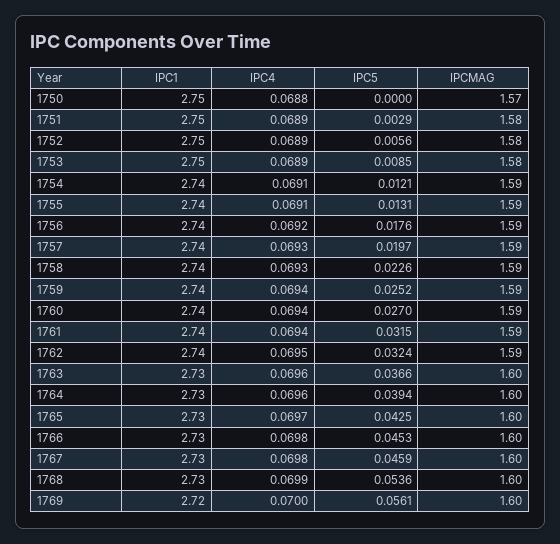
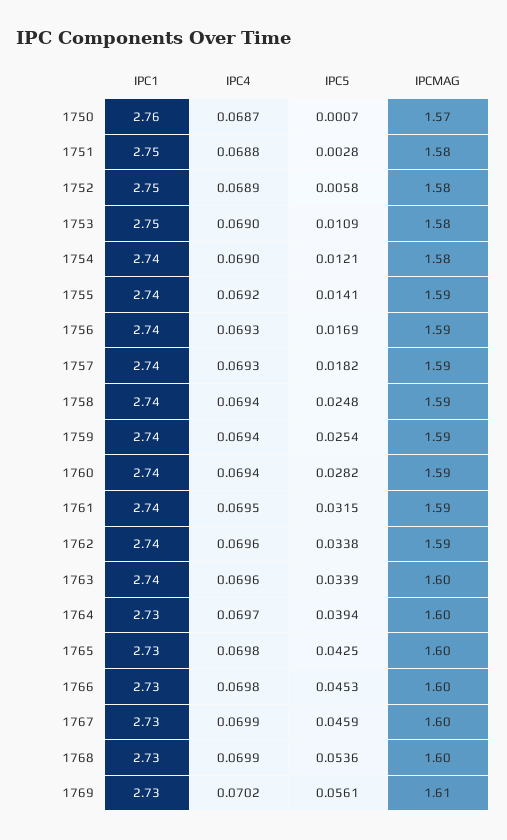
IPC1, 1750: 2.75 -> 2.76
IPC4, 1750: 0.0688 -> 0.0687
IPC5, 1750: 0 -> 0.0007
IPC4, 1751: 0.0689 -> 0.0688
IPC5, 1751: 0.0029 -> 0.0028
IPC5, 1752: 0.0056 -> 0.0058
IPC4, 1753: 0.0689 -> 0.069
IPC5, 1753: 0.0085 -> 0.0109
IPC4, 1754: 0.0691 -> 0.069
IPCMAG, 1754: 1.59 -> 1.58
IPC4, 1755: 0.0691 -> 0.0692
IPC5, 1755: 0.0131 -> 0.0141
IPC4, 1756: 0.0692 -> 0.0693
IPC5, 1756: 0.0176 -> 0.0169
IPC5, 1757: 0.0197 -> 0.0182
IPC4, 1758: 0.0693 -> 0.0694
IPC5, 1758: 0.0226 -> 0.0248
IPC5, 1759: 0.0252 -> 0.0254
IPC5, 1760: 0.027 -> 0.0282
IPC4, 1761: 0.0694 -> 0.0695
IPC4, 1762: 0.0695 -> 0.0696
IPC5, 1762: 0.0324 -> 0.0338
IPC1, 1763: 2.73 -> 2.74
IPC5, 1763: 0.0366 -> 0.0339
IPC4, 1764: 0.0696 -> 0.0697
IPC4, 1765: 0.0697 -> 0.0698
IPC4, 1767: 0.0698 -> 0.0699
IPC1, 1769: 2.72 -> 2.73
IPC4, 1769: 0.07 -> 0.0702
IPCMAG, 1769: 1.6 -> 1.61

